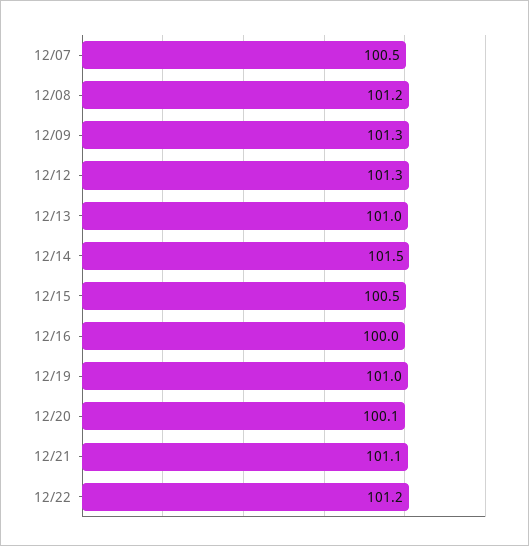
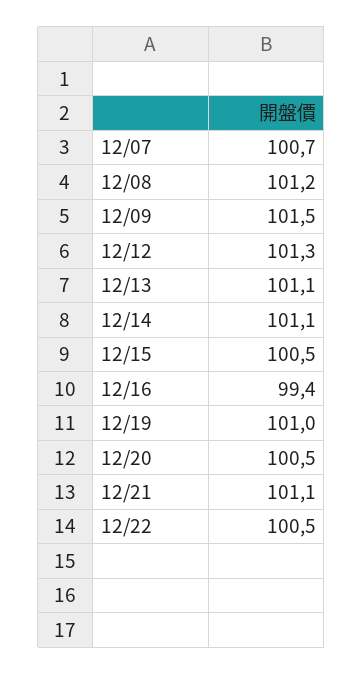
12/07: 100.5 -> 100.7
12/09: 101.3 -> 101.5
12/13: 101 -> 101.1
12/14: 101.5 -> 101.1
12/16: 100 -> 99.4
12/20: 100.1 -> 100.5
12/22: 101.2 -> 100.5

